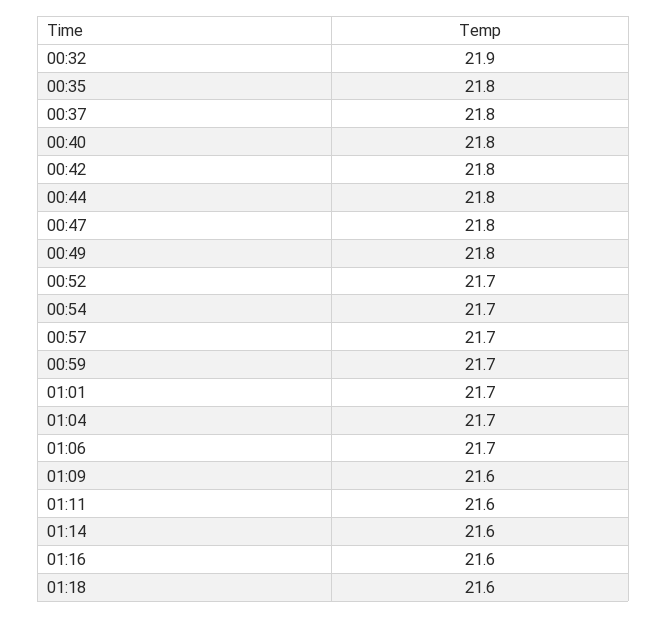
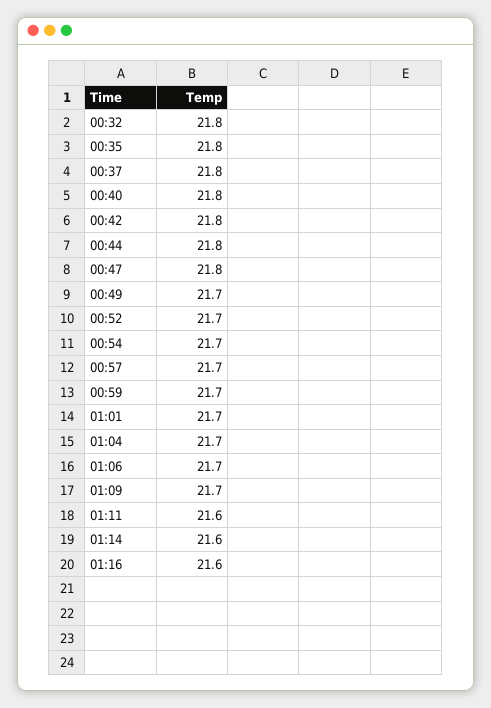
00:32: 21.9 -> 21.8
00:49: 21.8 -> 21.7
01:09: 21.6 -> 21.7
01:18: 21.6 -> none

